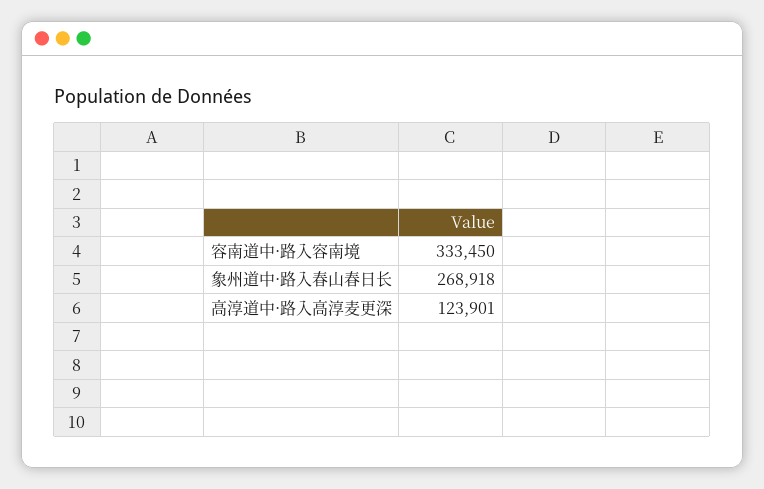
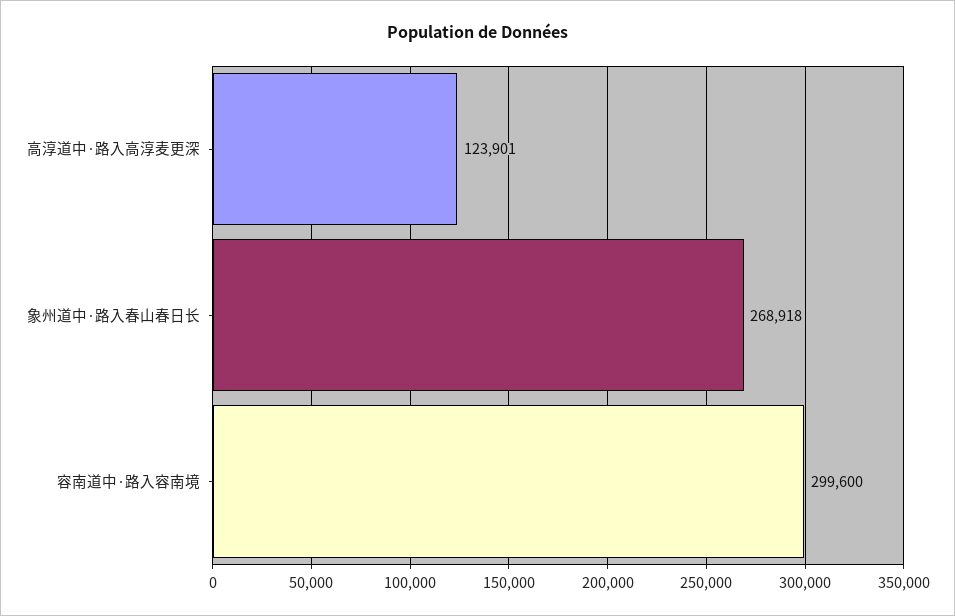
容南道中·路入容南境: 333450 -> 299600

